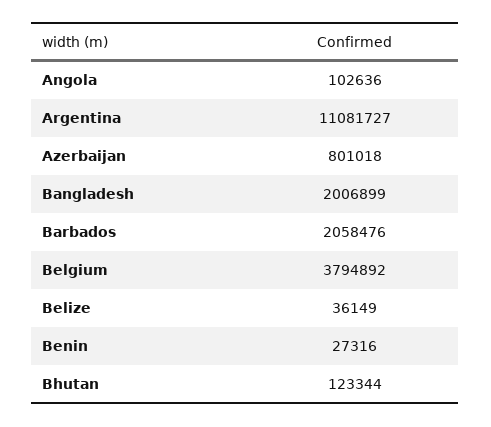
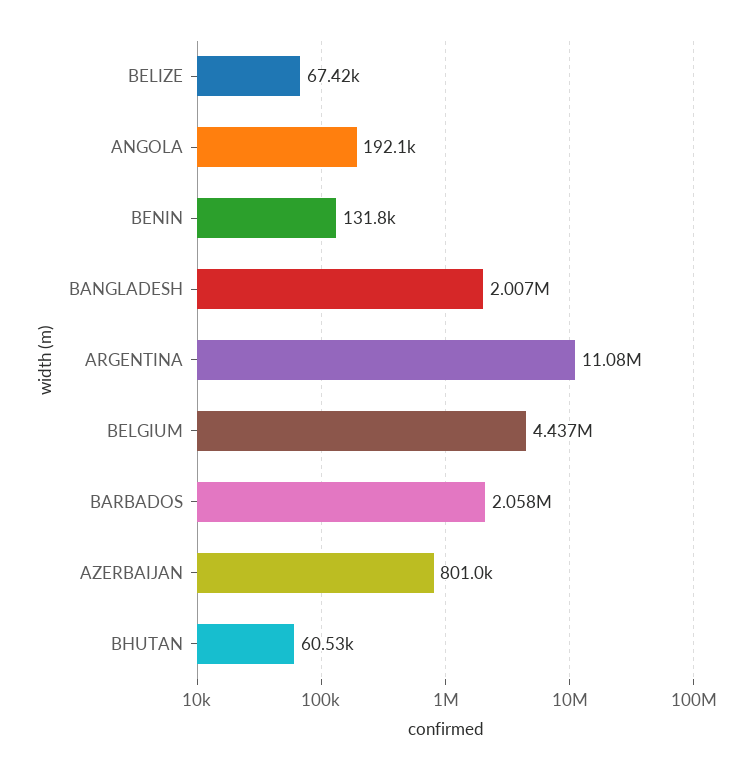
Angola: 102636 -> 192100
Belgium: 3794892 -> 4437000
Belize: 36149 -> 67420
Benin: 27316 -> 131800
Bhutan: 123344 -> 60530

